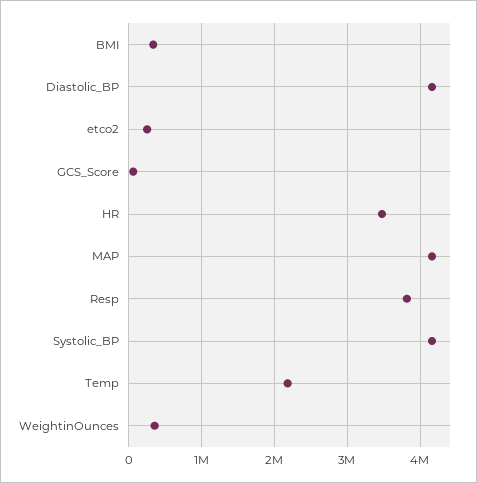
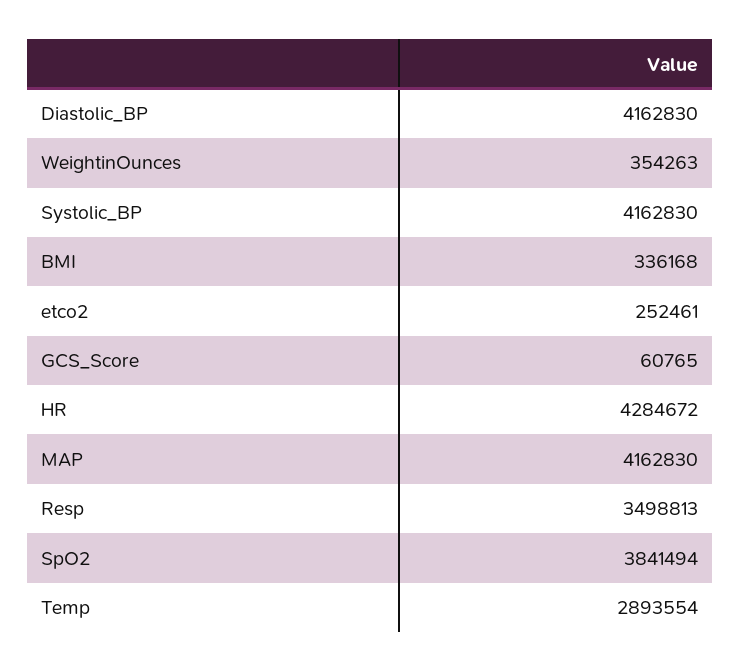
HR: 3500000 -> 4284672
Resp: 3800000 -> 3498813
Temp: 2200000 -> 2893554
SpO2: none -> 3841494

